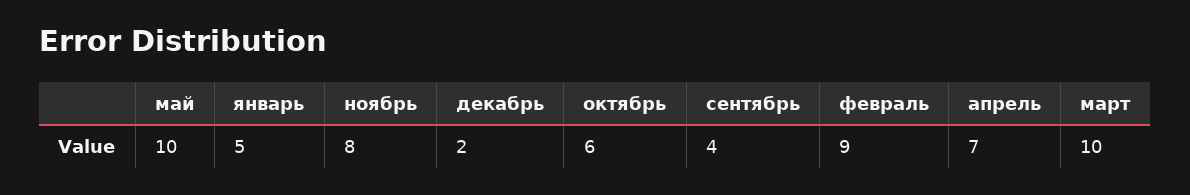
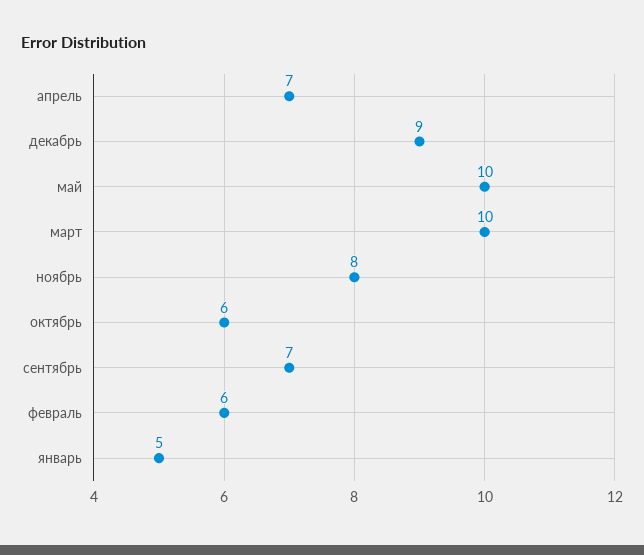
декабрь: 2 -> 9
сентябрь: 4 -> 7
февраль: 9 -> 6

